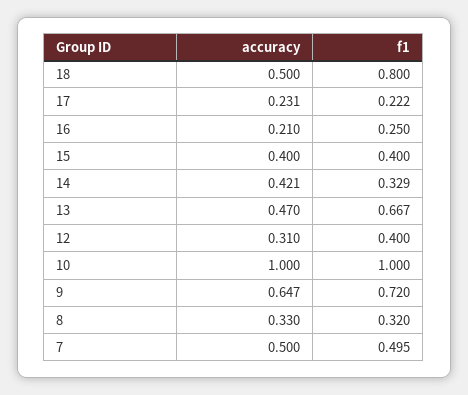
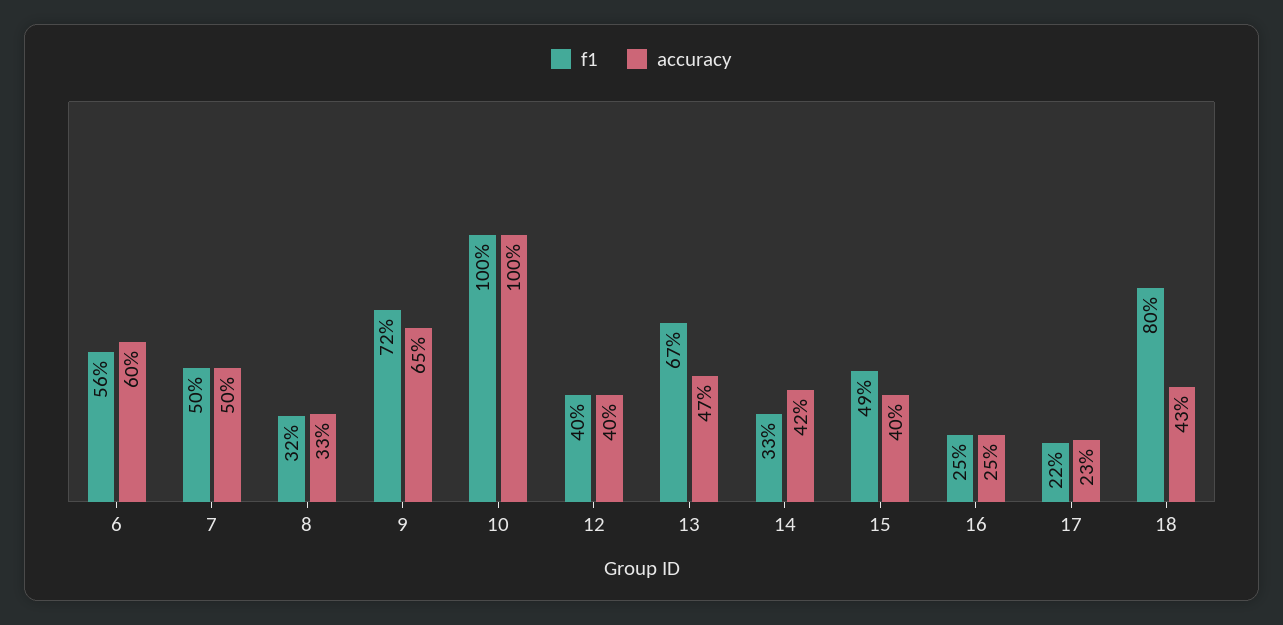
accuracy, 18: 0.5 -> 0.43
accuracy, 16: 0.21 -> 0.25
f1, 15: 0.4 -> 0.49
accuracy, 12: 0.31 -> 0.4
f1, 6: none -> 0.56
accuracy, 6: none -> 0.6

